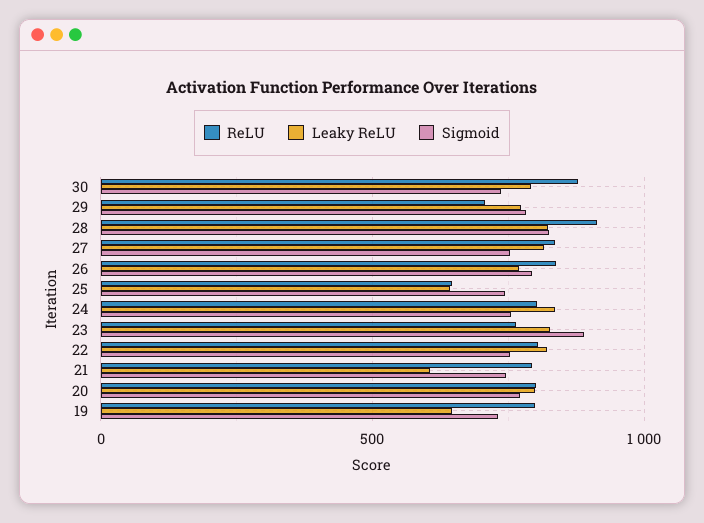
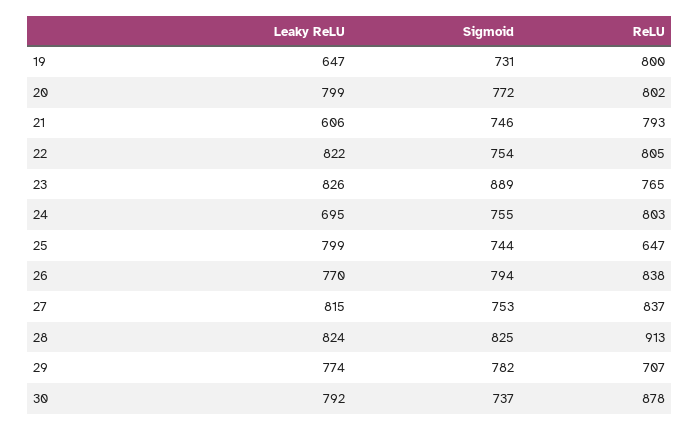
Leaky ReLU, 25: 650 -> 799
Leaky ReLU, 24: 850 -> 695

